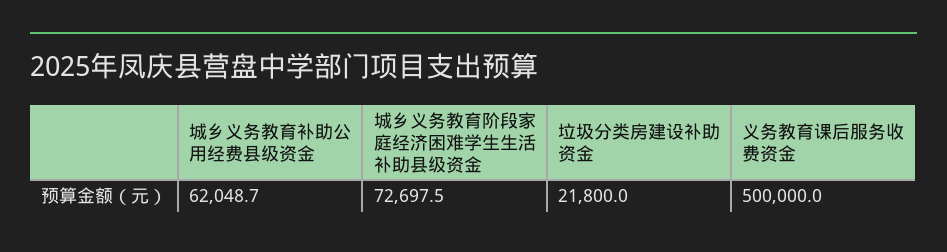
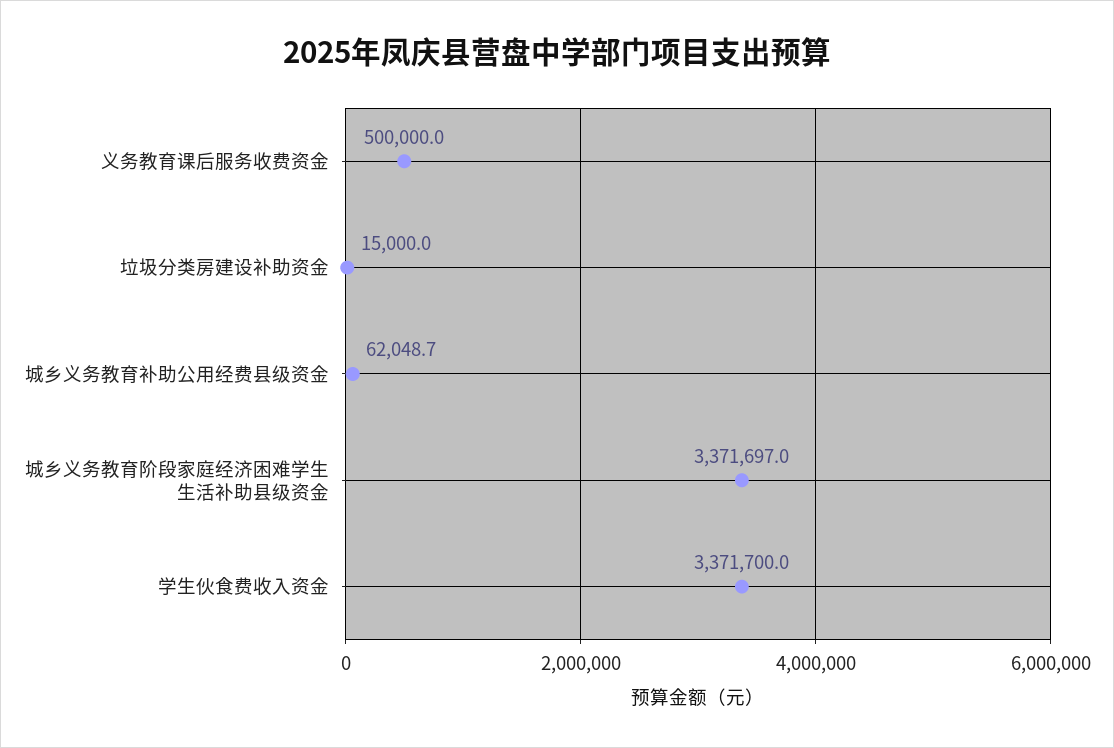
城乡义务教育阶段家庭经济困难学生生活补助县级资金: 72697.5 -> 3371697
垃圾分类房建设补助资金: 21800 -> 15000
学生伙食费收入资金: none -> 3371700

